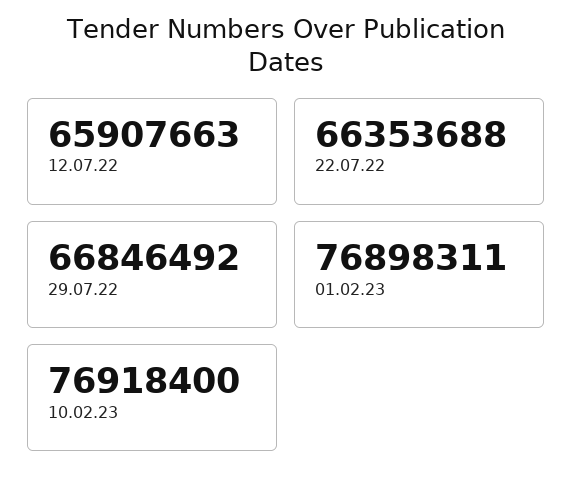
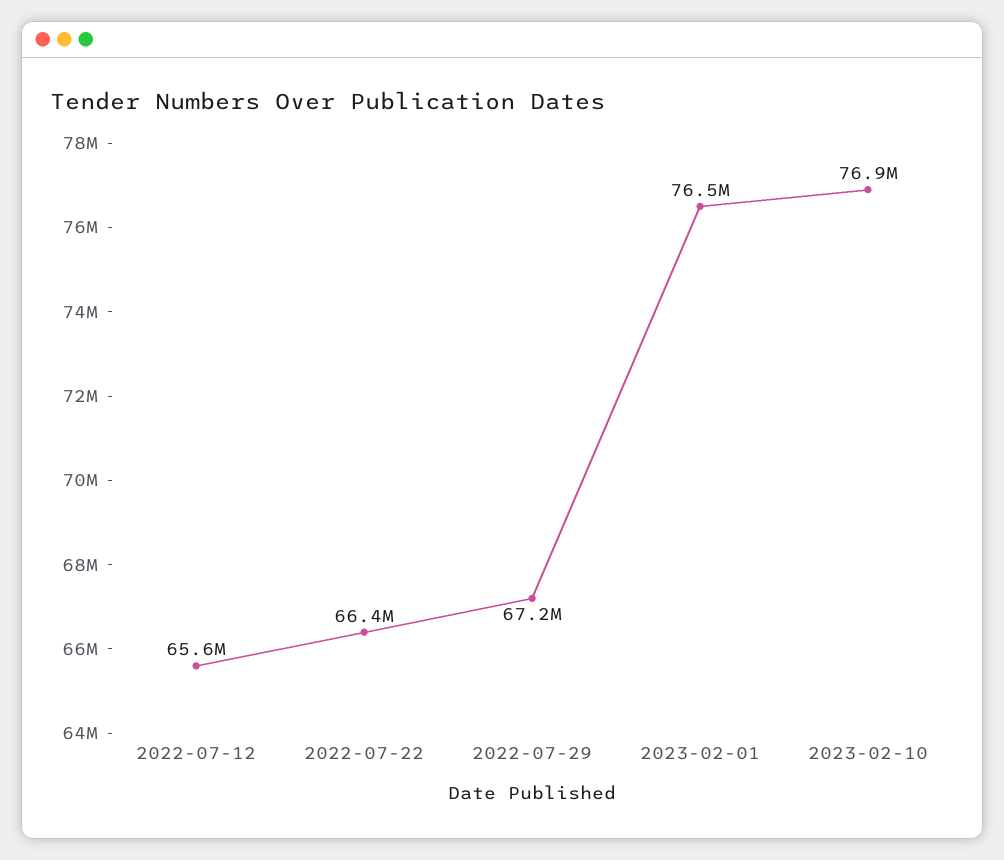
12.07.22: 65907663 -> 65600000
29.07.22: 66846492 -> 67200000
01.02.23: 76898311 -> 76500000

